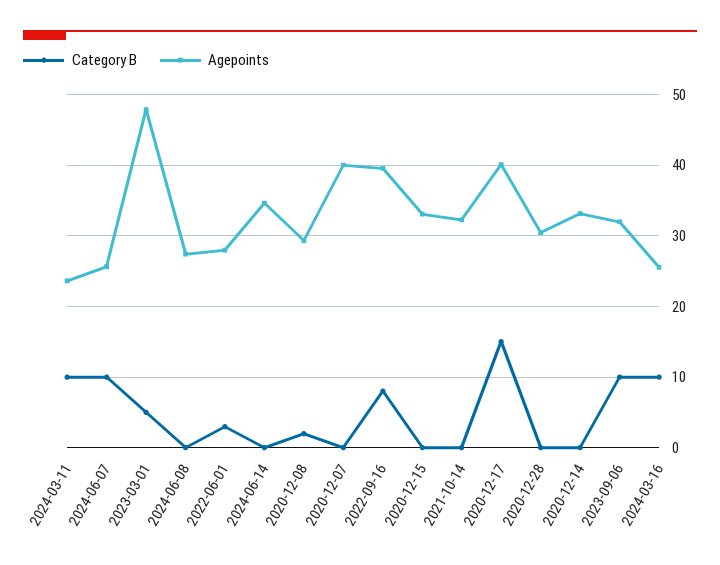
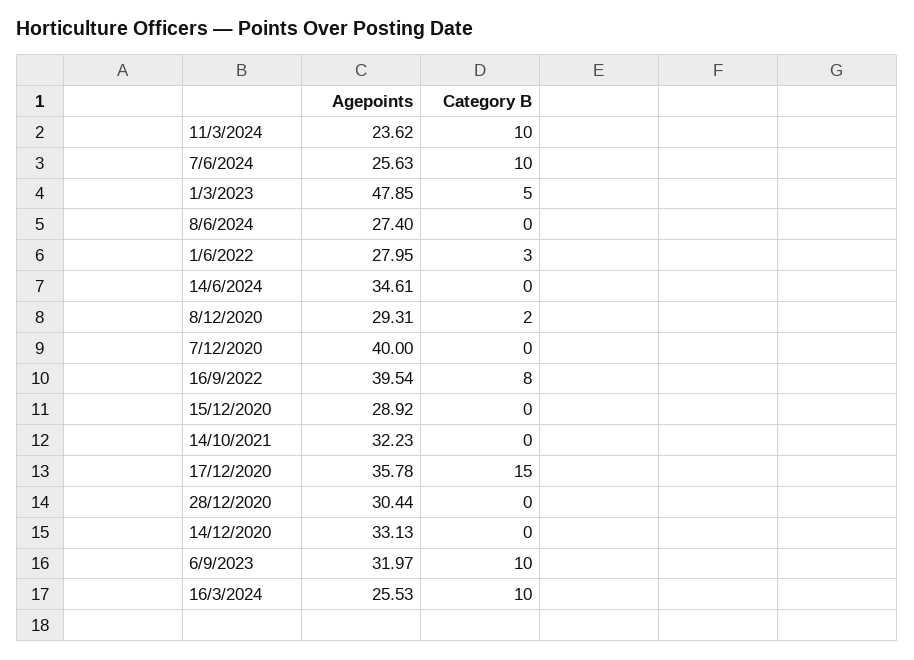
Agepoints, 2020-12-15: 33 -> 28.92
Agepoints, 2020-12-17: 40 -> 35.78

